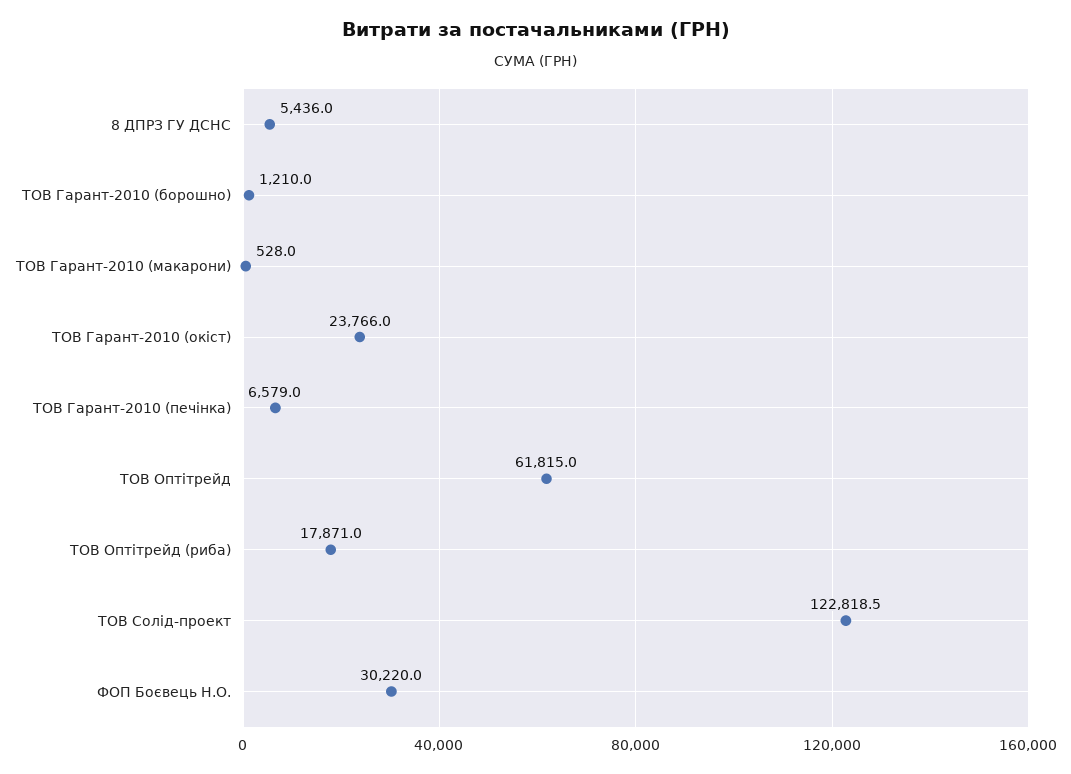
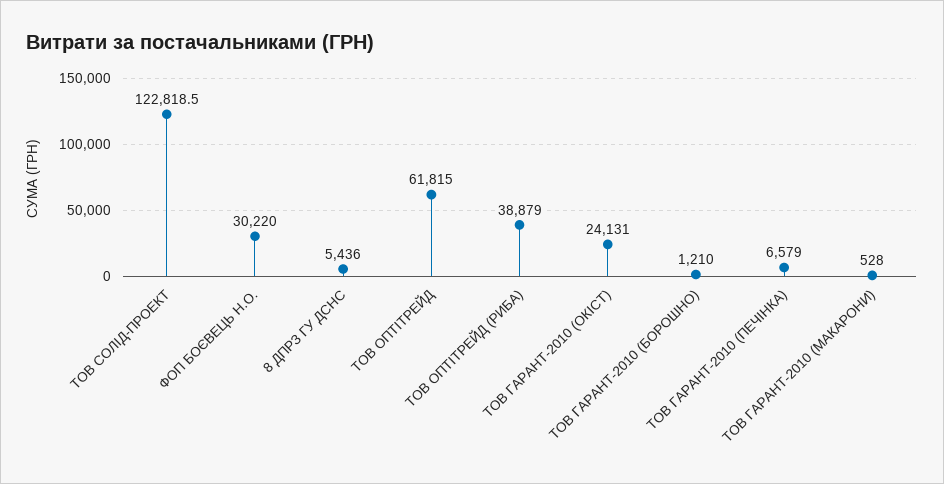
ТОВ Гарант-2010 (окіст): 23766 -> 24131
ТОВ Оптітрейд (риба): 17871 -> 38879

